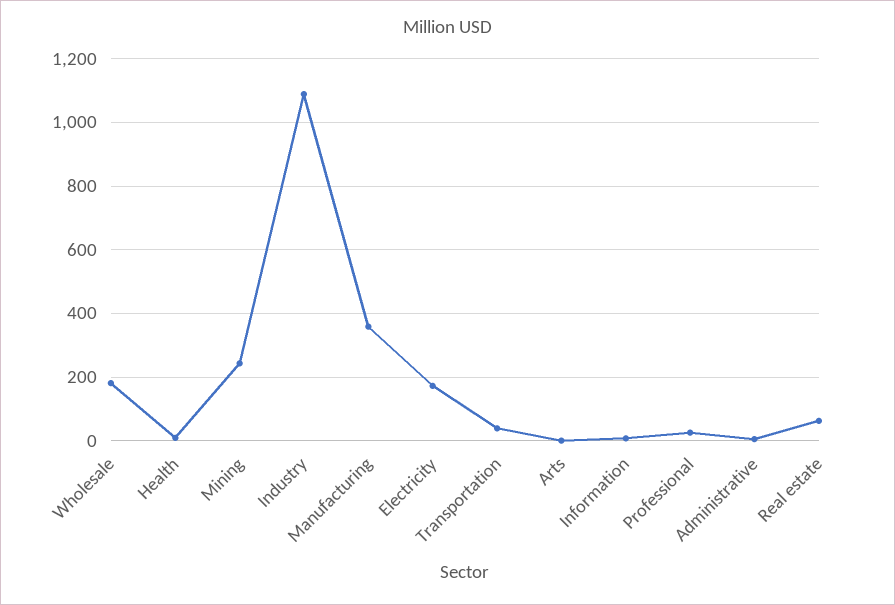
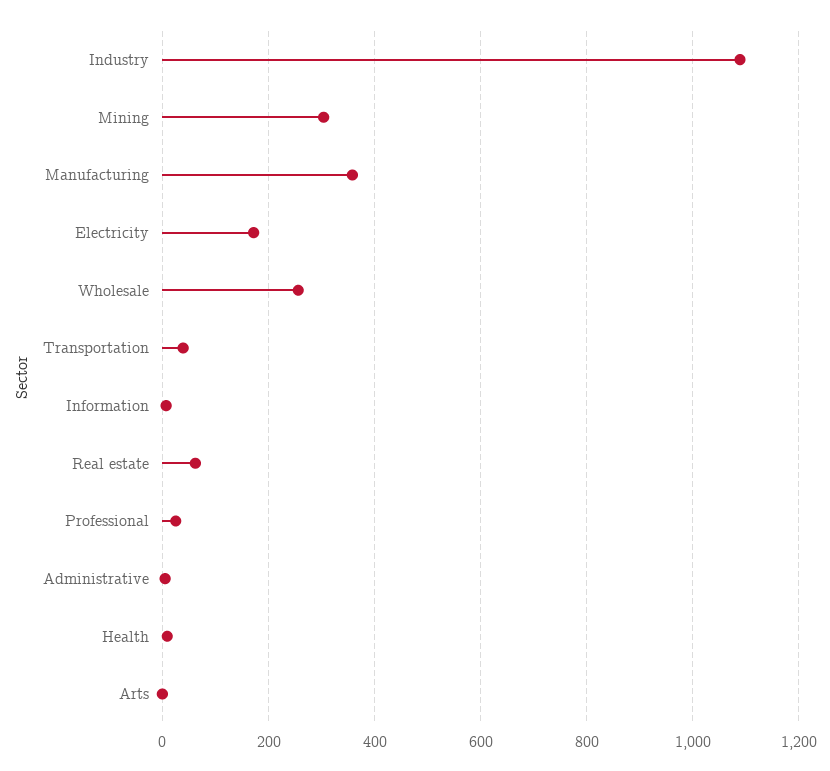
Wholesale: 180 -> 260
Mining: 240 -> 300

